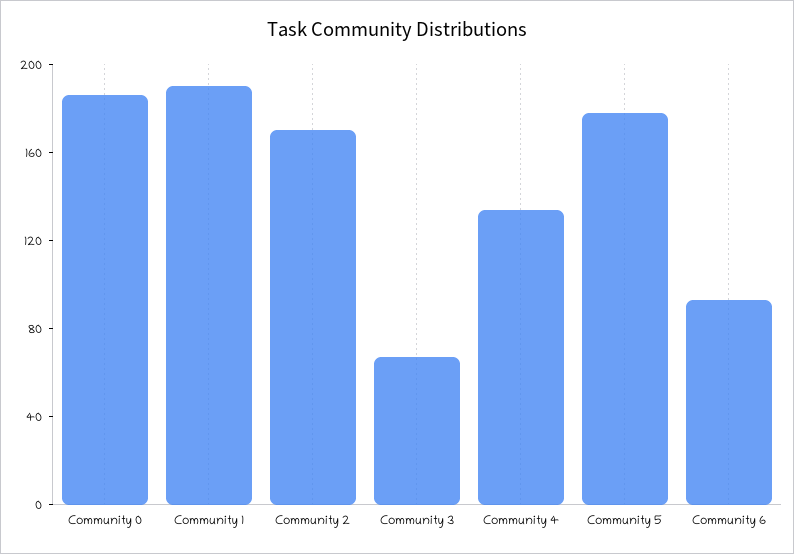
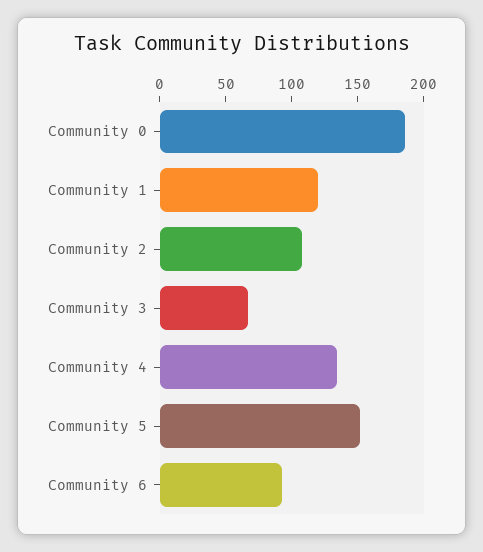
Community 1: 190 -> 120
Community 2: 170 -> 110
Community 5: 180 -> 150

